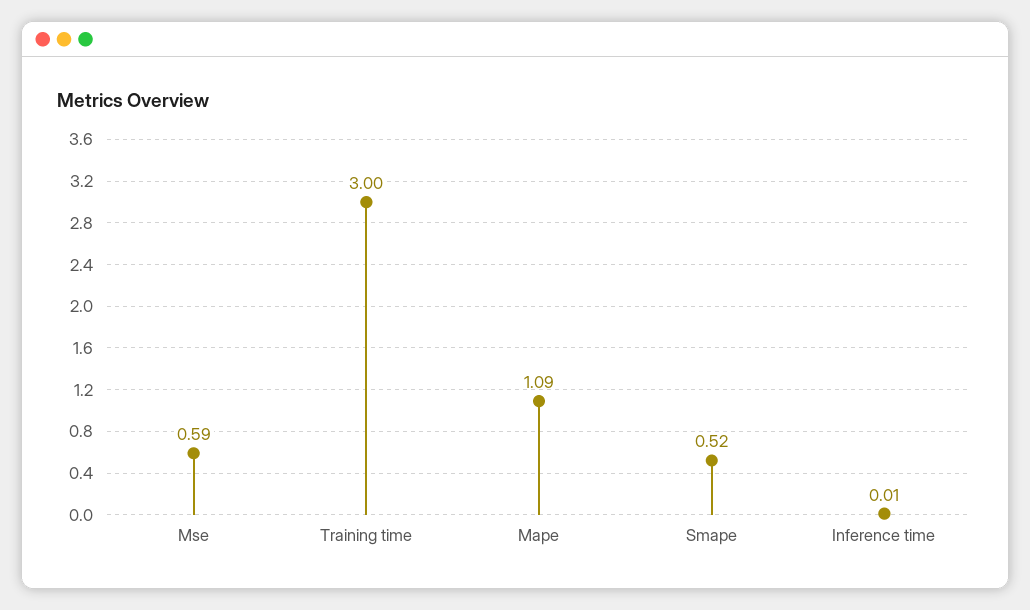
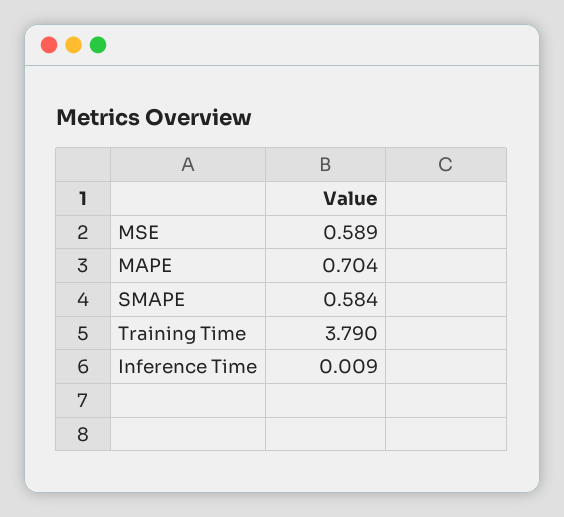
Training time: 3 -> 3.79
Mape: 1.09 -> 0.704
Smape: 0.52 -> 0.584

